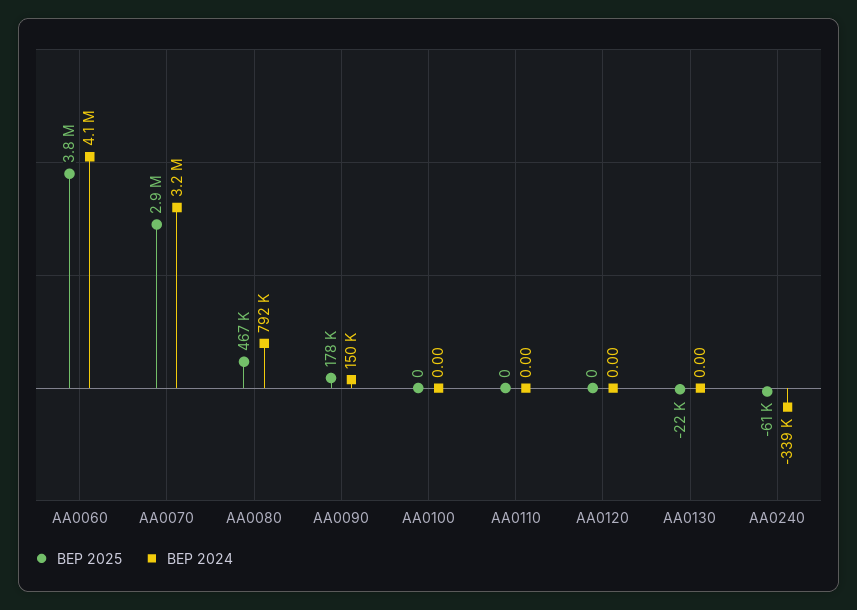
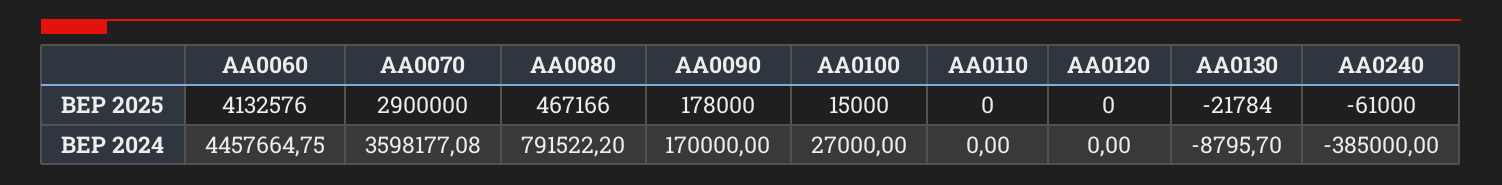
BEP 2025, AA0060: 3800000 -> 4132576
BEP 2024, AA0060: 4100000 -> 4457664.75
BEP 2024, AA0070: 3200000 -> 3598177.08
BEP 2024, AA0090: 150000 -> 170000
BEP 2025, AA0100: 0 -> 15000
BEP 2024, AA0100: 0 -> 27000
BEP 2024, AA0130: 0 -> -8795.7
BEP 2024, AA0240: -339000 -> -385000

